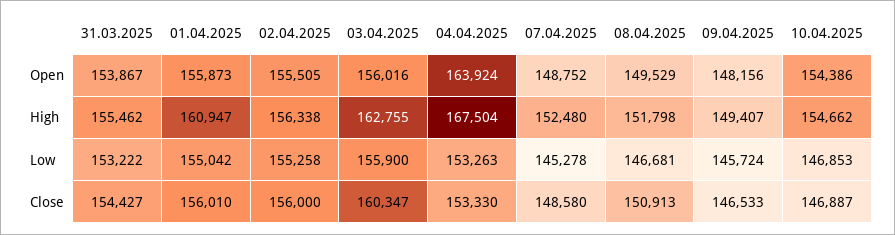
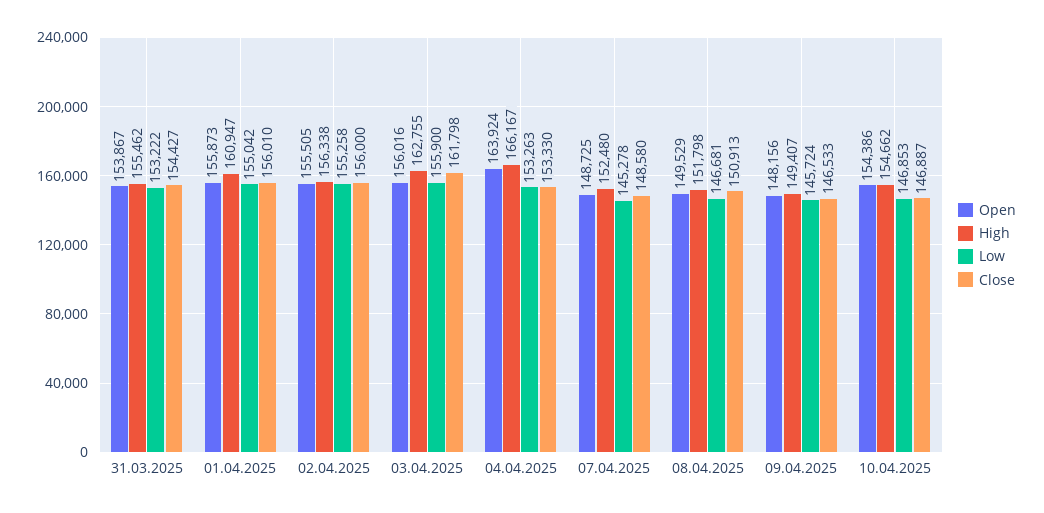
Open, 07.04.2025: 148752 -> 148725
High, 04.04.2025: 167504 -> 166167
Close, 03.04.2025: 160347 -> 161798

